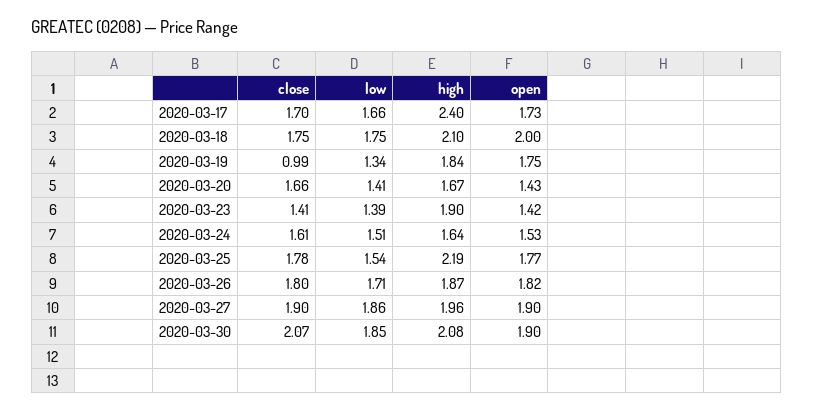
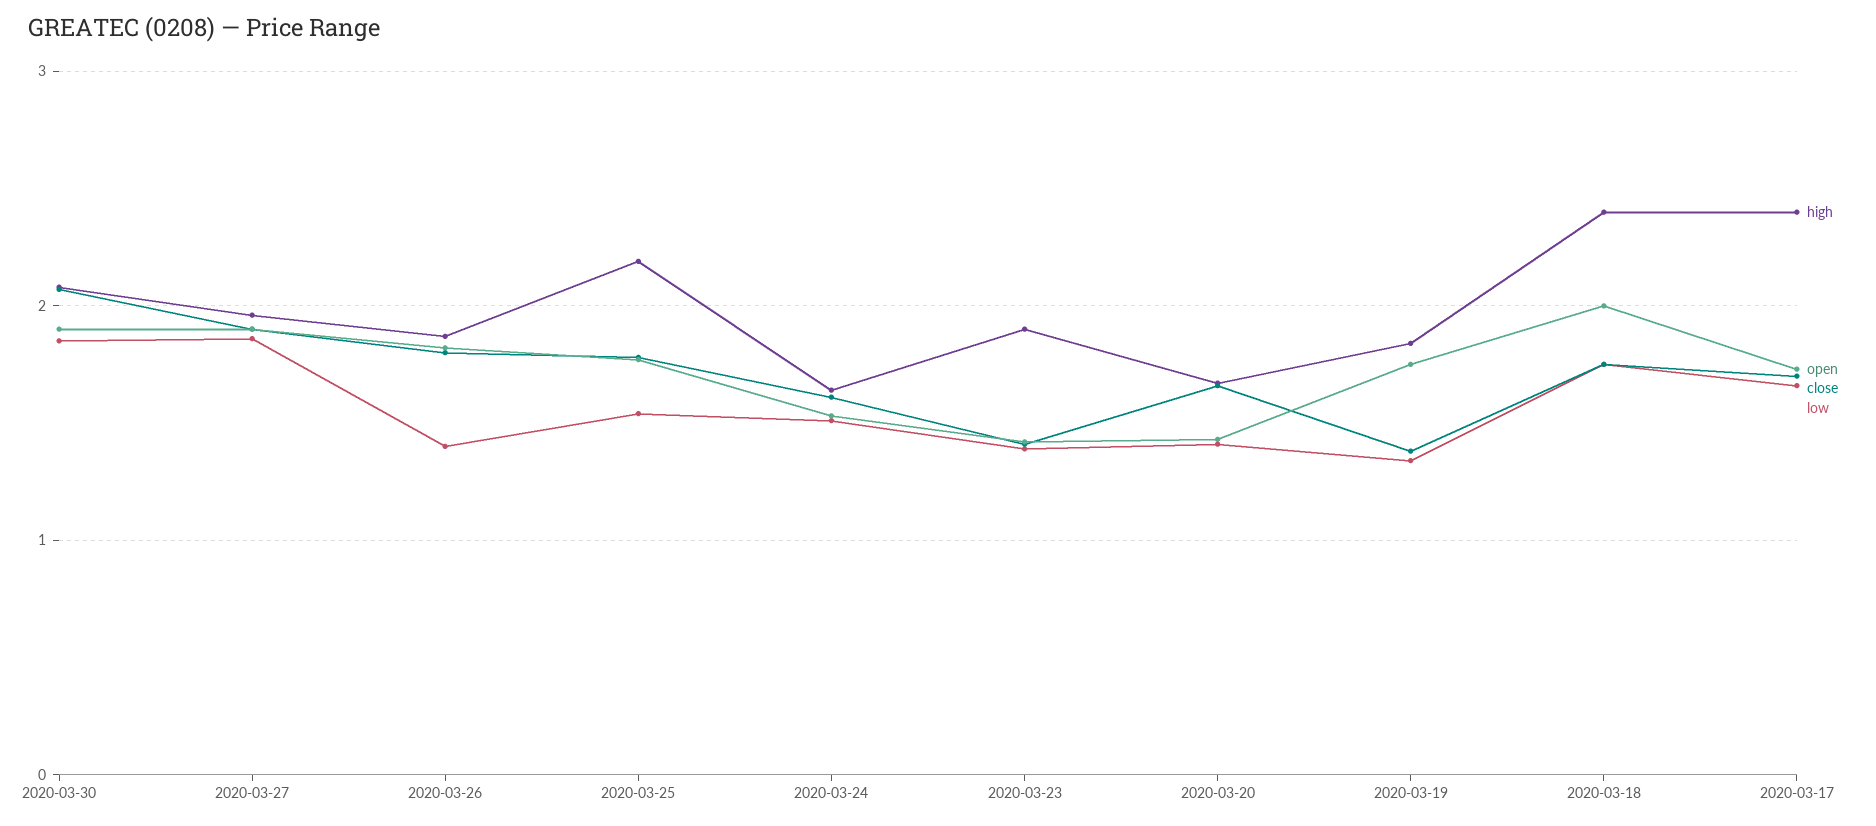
high, 2020-03-18: 2.1 -> 2.4
close, 2020-03-19: 0.99 -> 1.4
low, 2020-03-26: 1.71 -> 1.4

